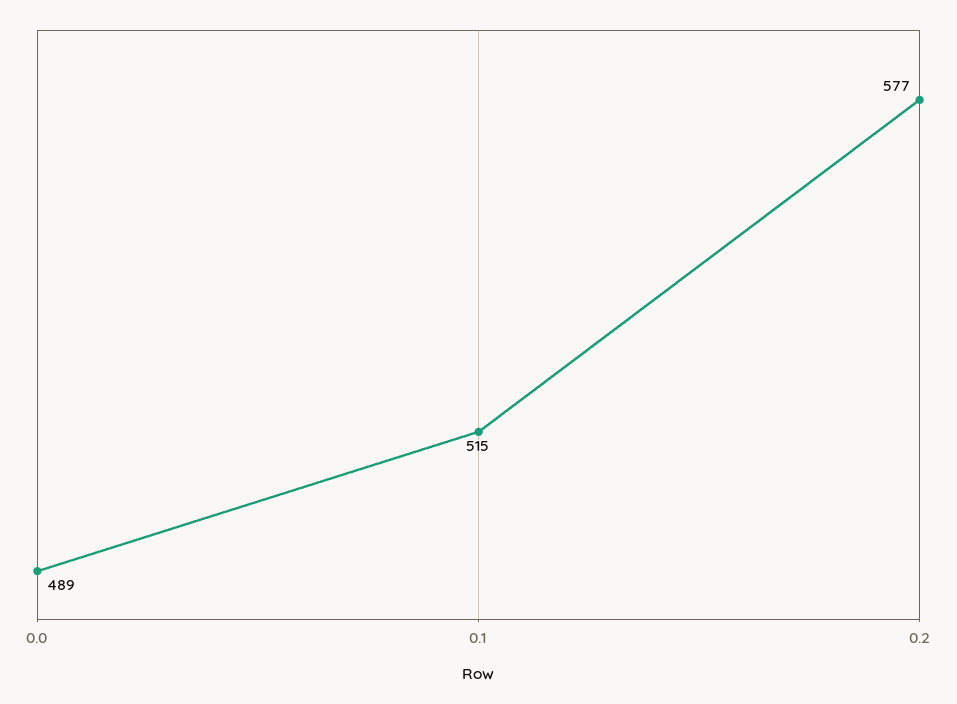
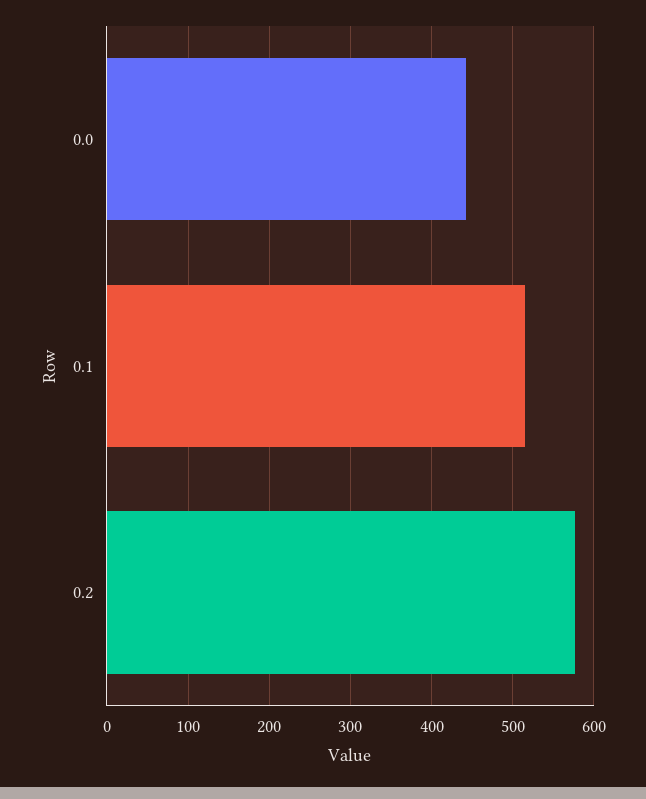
0.0: 489 -> 440

